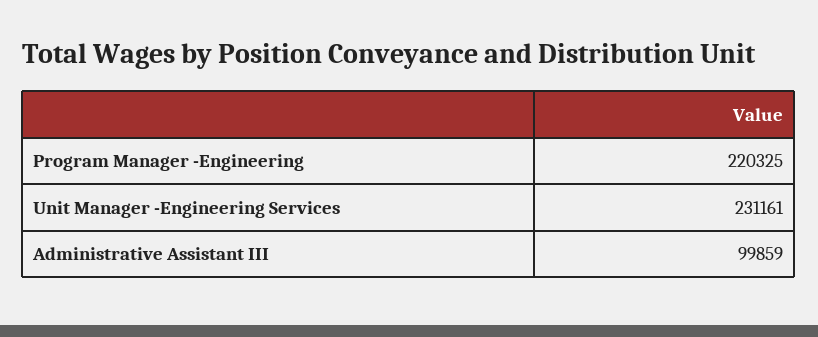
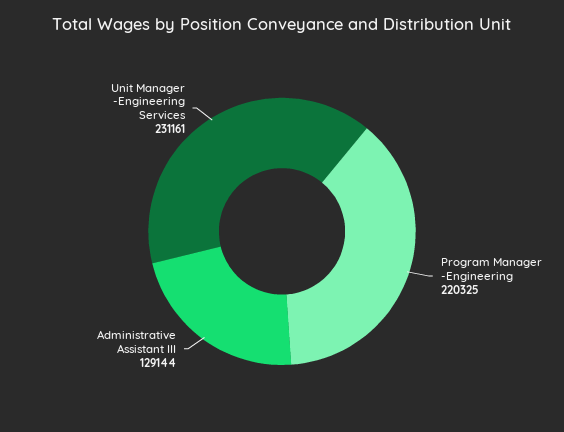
Administrative Assistant III: 99859 -> 129144

